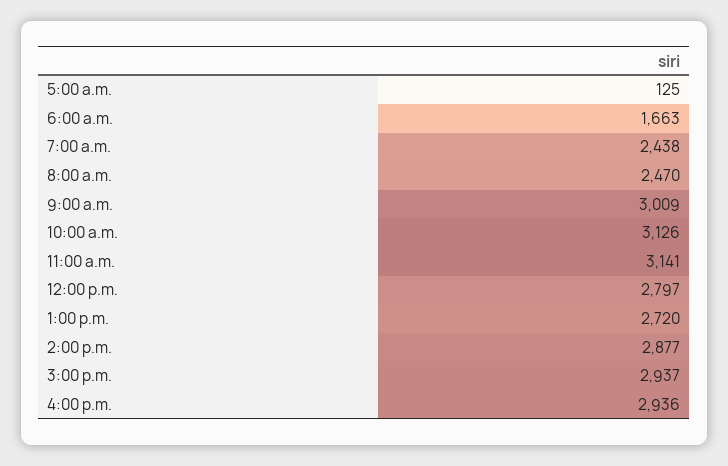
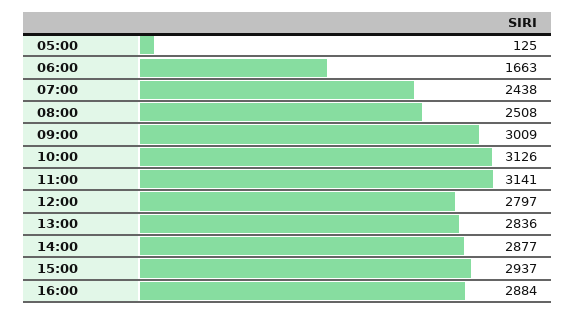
8:00 a.m.: 2470 -> 2508
1:00 p.m.: 2720 -> 2836
4:00 p.m.: 2936 -> 2884

